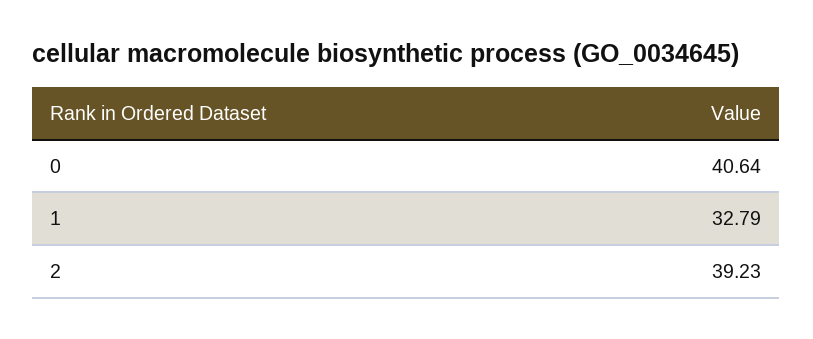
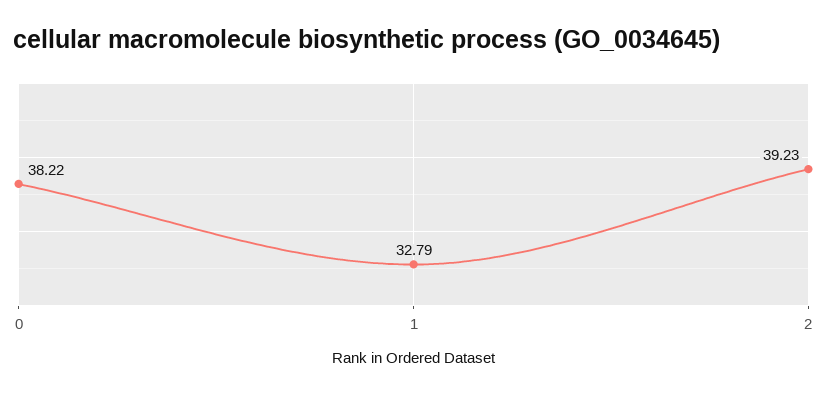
0: 40.64 -> 38.22

